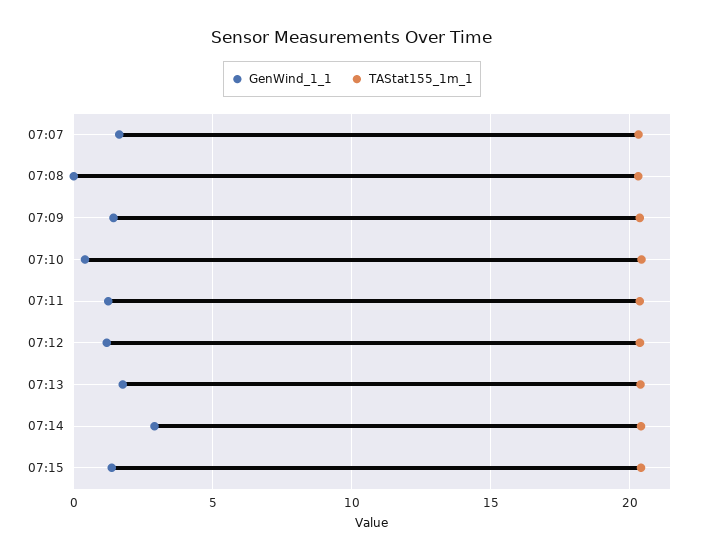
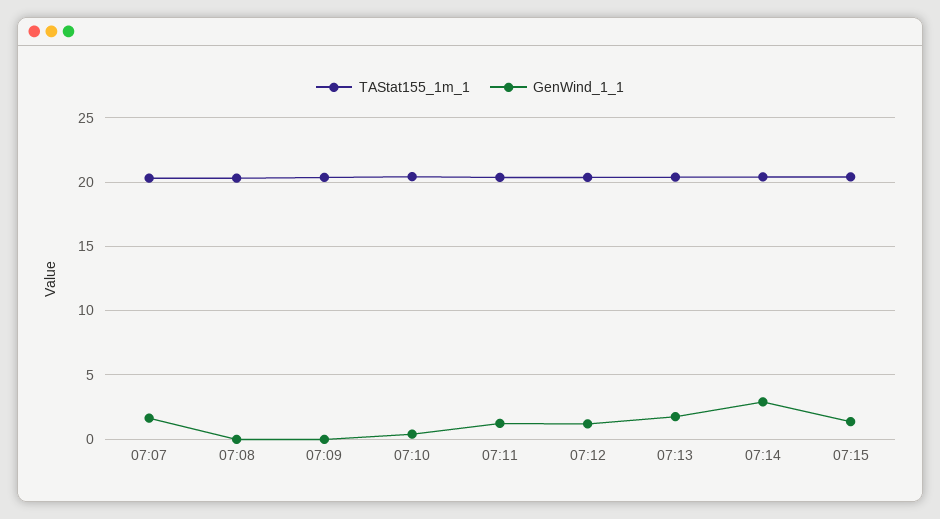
GenWind_1_1, 07:09: 1.5 -> 0

